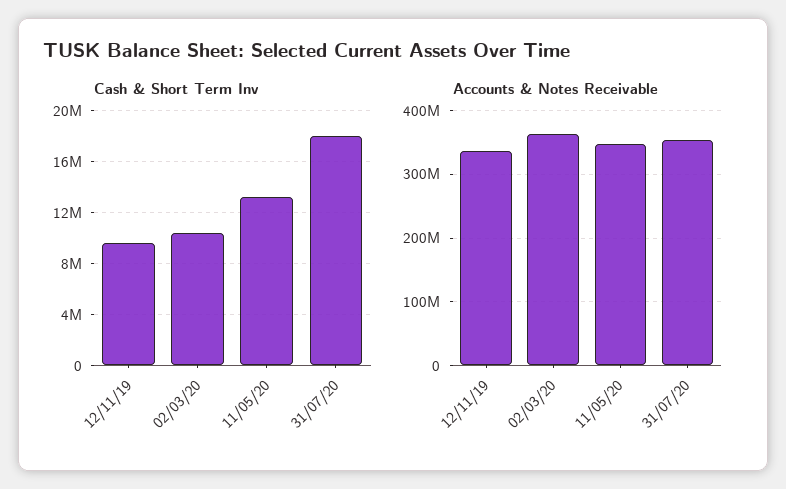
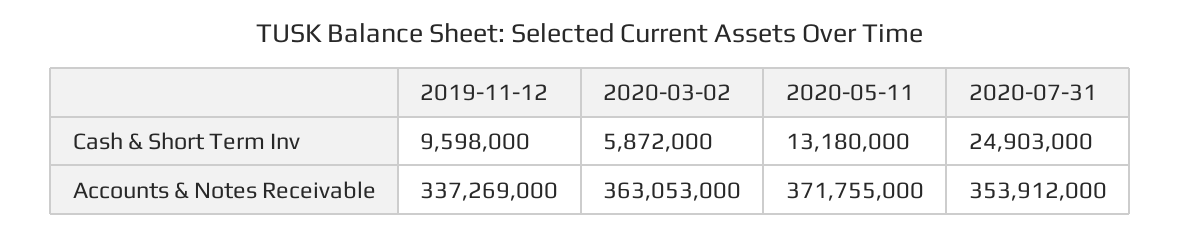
Cash & Short Term Inv, 02/03/20: 10500000 -> 5872000
Cash & Short Term Inv, 31/07/20: 18000000 -> 24903000
Accounts & Notes Receivable, 11/05/20: 350000000 -> 371755000

